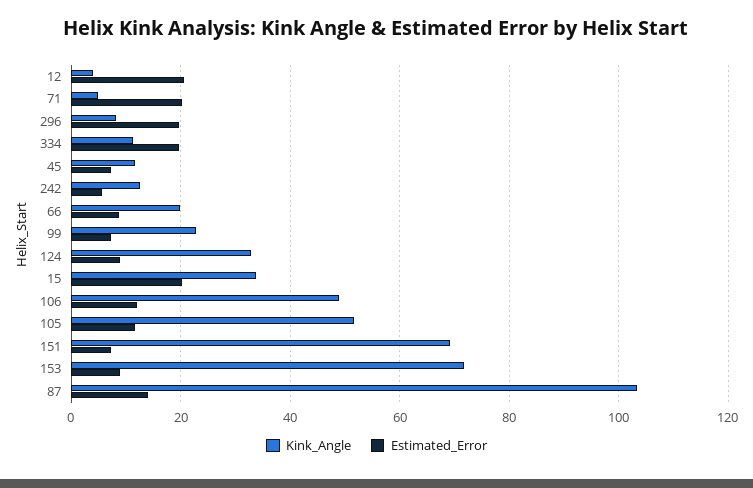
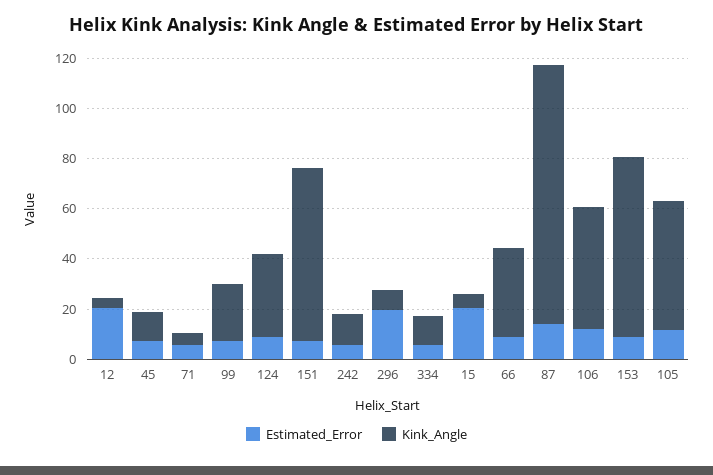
Estimated_Error, 71: 20 -> 5
Estimated_Error, 334: 20 -> 5
Kink_Angle, 66: 20 -> 35
Kink_Angle, 15: 34 -> 5

